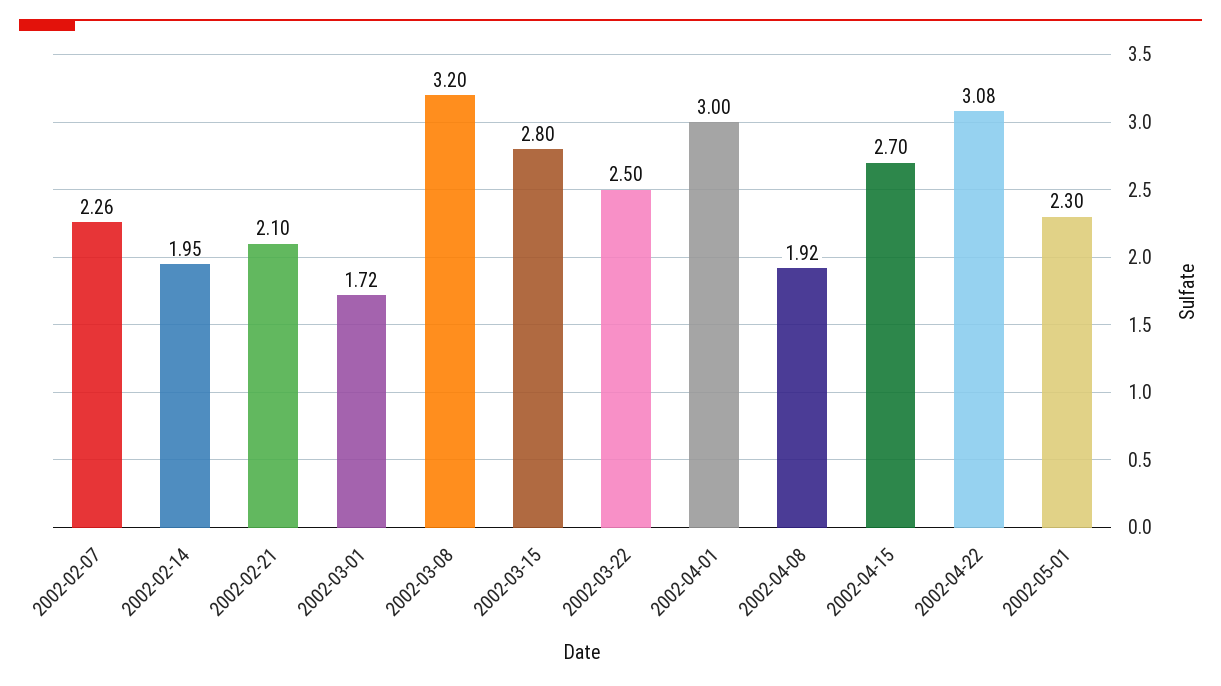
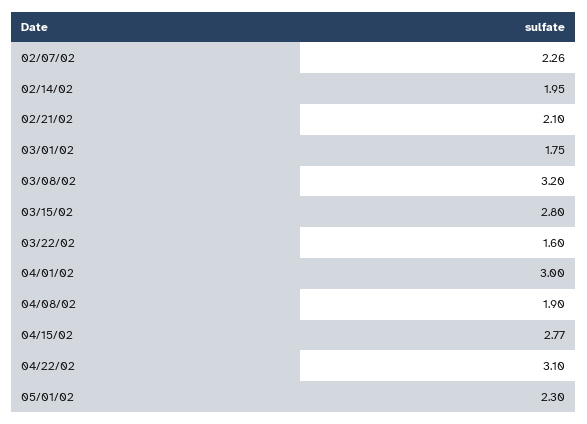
2002-03-01: 1.72 -> 1.75
2002-03-22: 2.5 -> 1.6
2002-04-08: 1.92 -> 1.9
2002-04-15: 2.7 -> 2.77
2002-04-22: 3.08 -> 3.1

